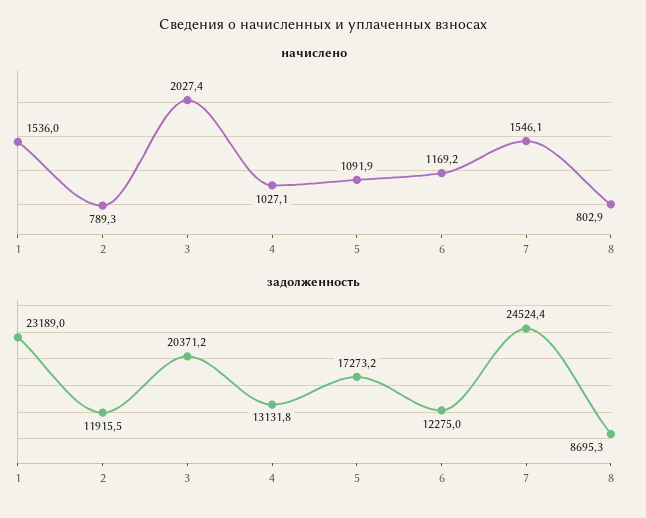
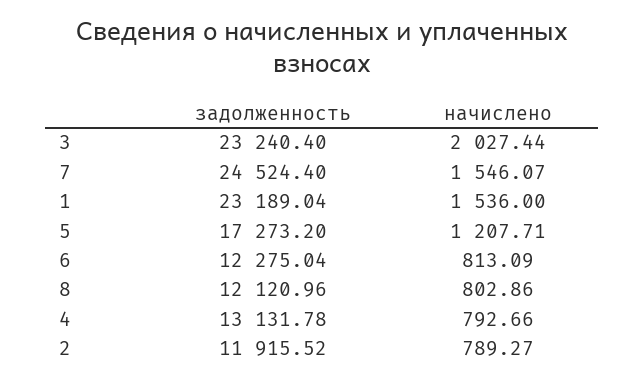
начислено, 4: 1027.1 -> 792.66
начислено, 5: 1091.9 -> 1207.71
начислено, 6: 1169.2 -> 813.09
задолженность, 3: 20371.2 -> 23240.4
задолженность, 8: 8695.3 -> 12120.96

